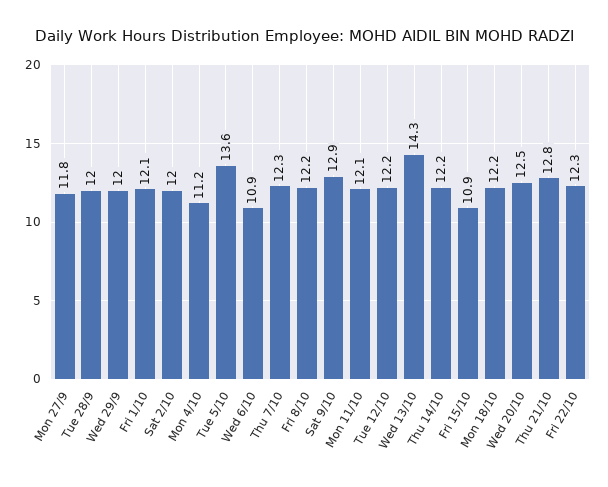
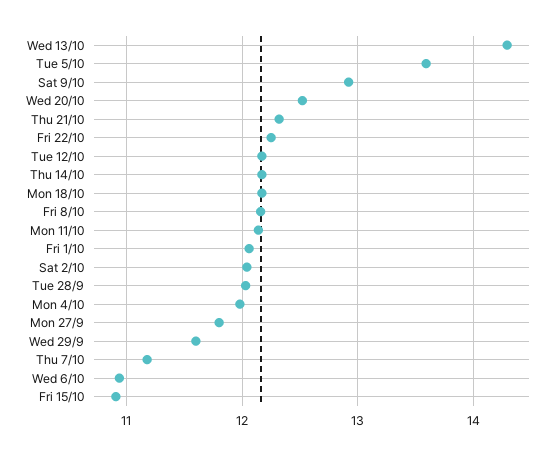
Wed 29/9: 12 -> 11.6
Mon 4/10: 11.2 -> 12
Thu 7/10: 12.3 -> 11.2
Thu 21/10: 12.8 -> 12.3

